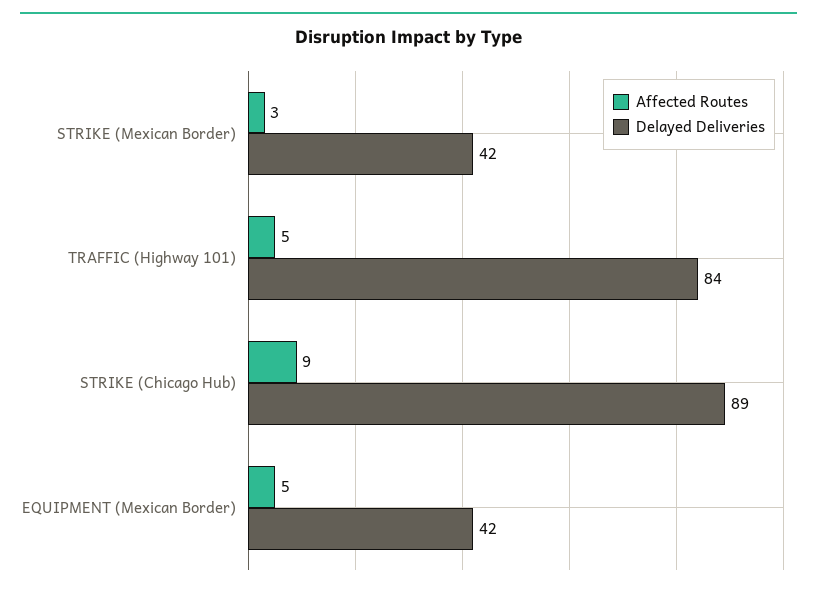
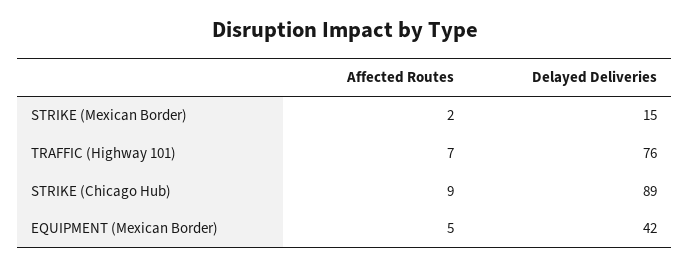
Affected Routes, STRIKE (Mexican Border): 3 -> 2
Delayed Deliveries, STRIKE (Mexican Border): 42 -> 15
Affected Routes, TRAFFIC (Highway 101): 5 -> 7
Delayed Deliveries, TRAFFIC (Highway 101): 84 -> 76

